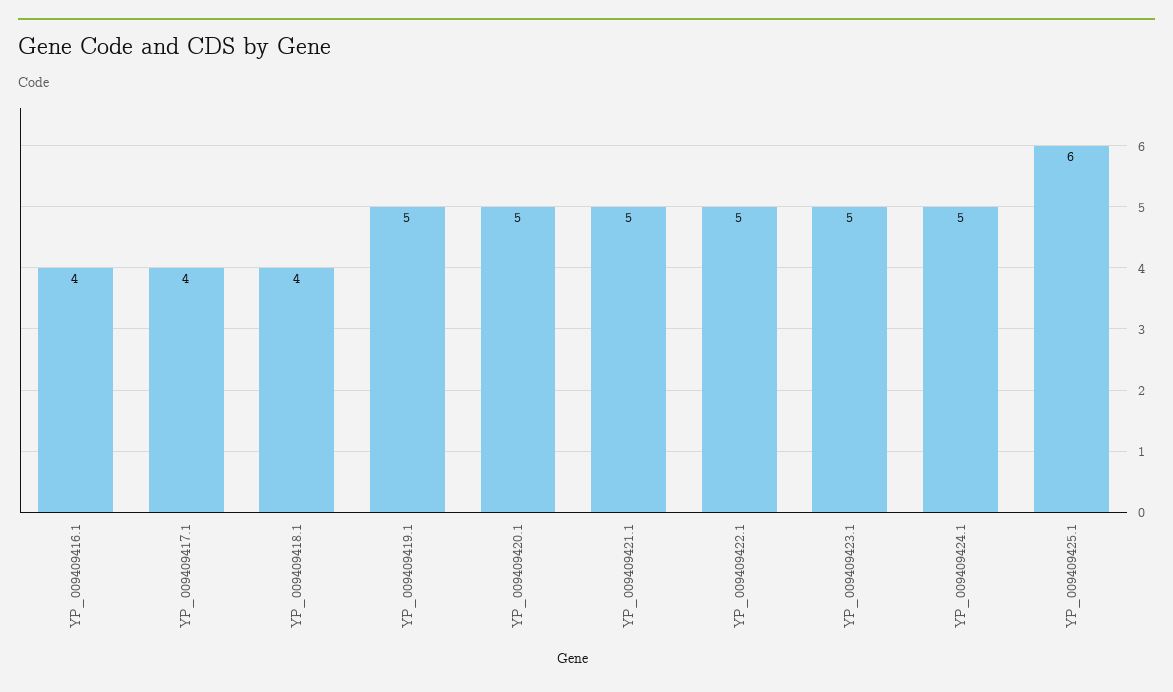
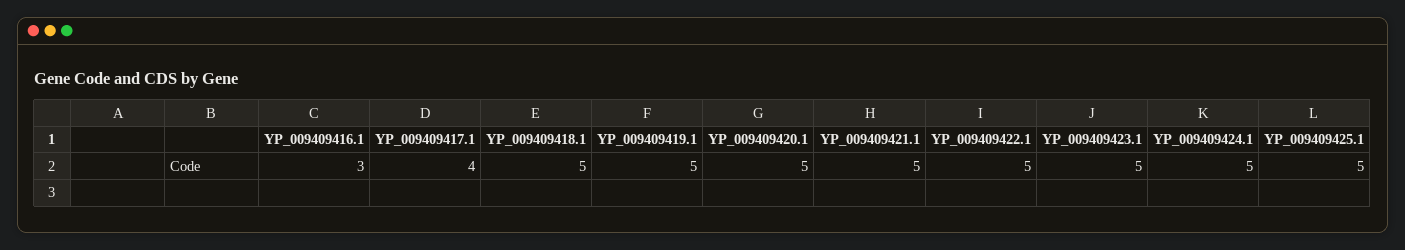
YP_009409416.1: 4 -> 3
YP_009409418.1: 4 -> 5
YP_009409425.1: 6 -> 5

